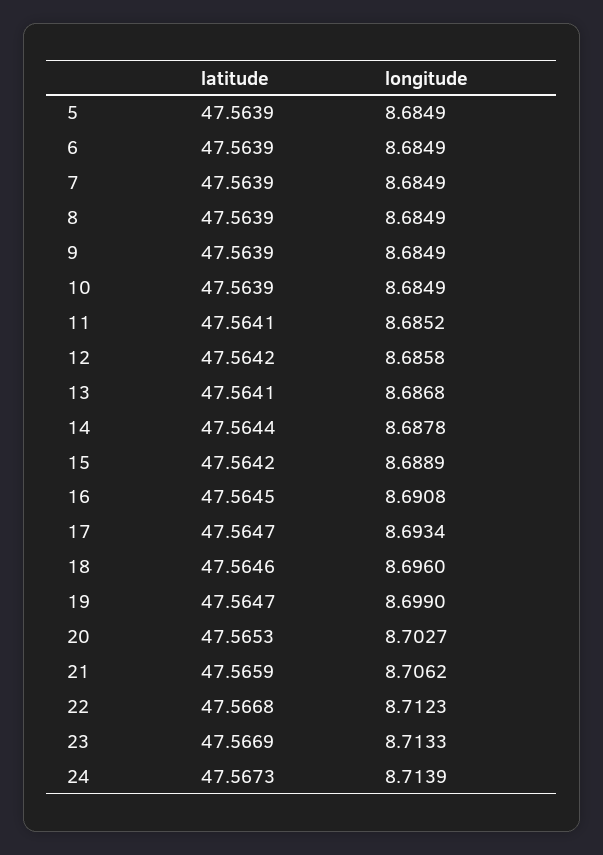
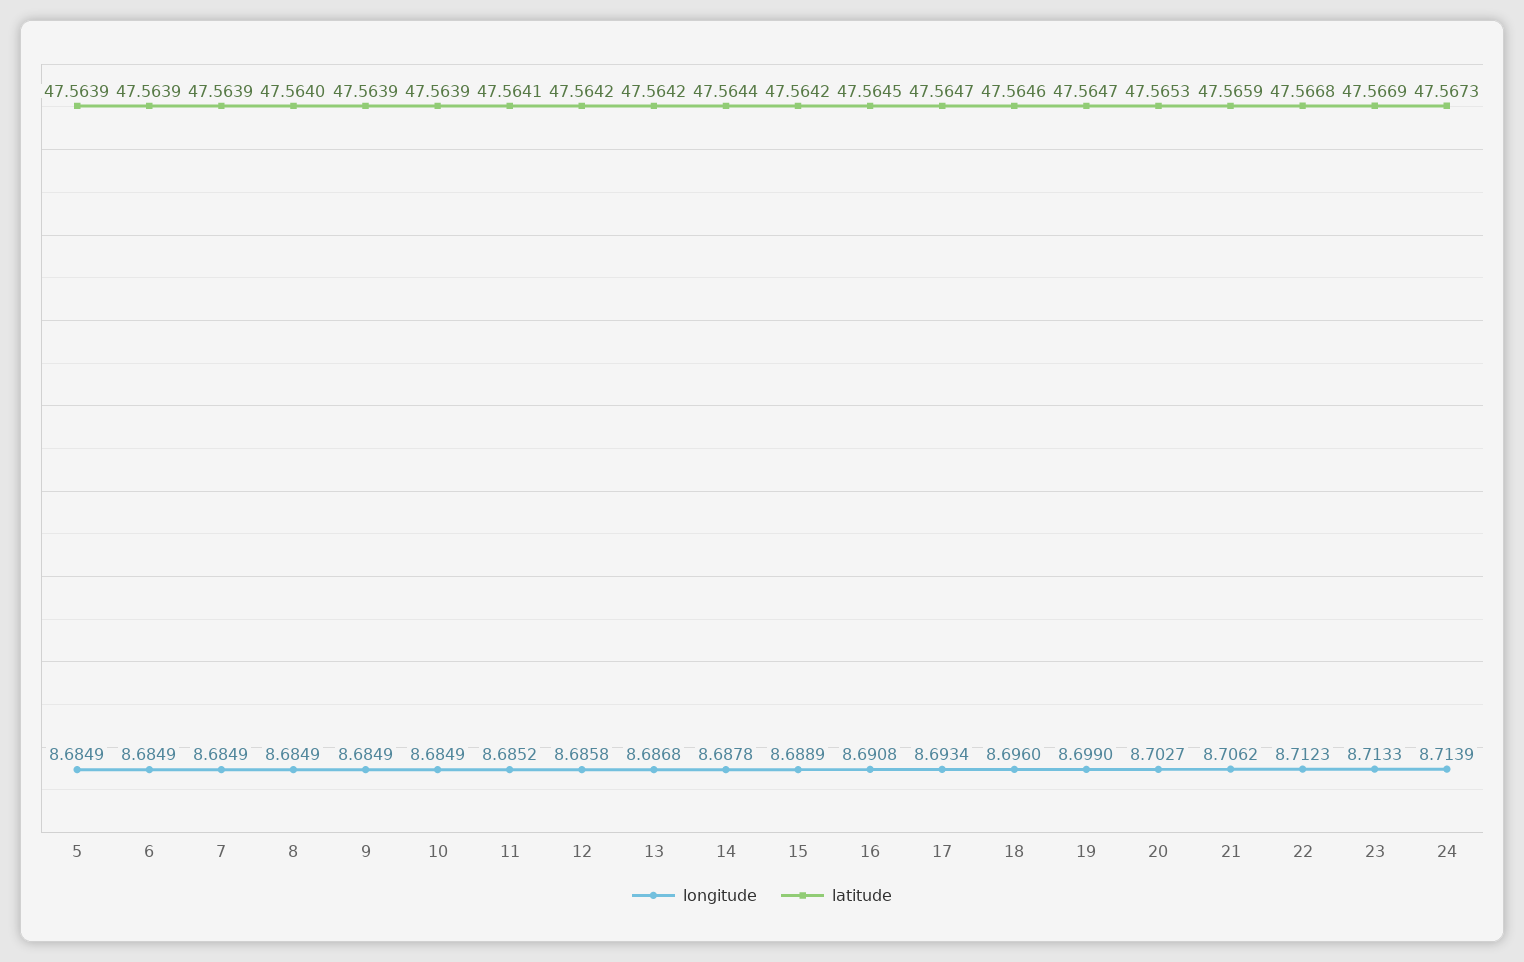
latitude, 8: 47.5639 -> 47.564
latitude, 13: 47.5641 -> 47.5642

